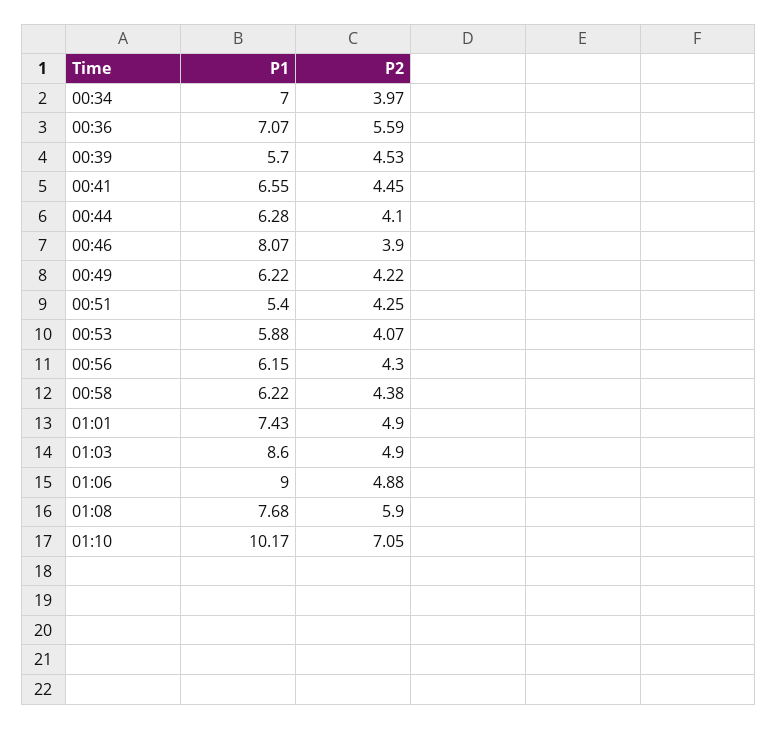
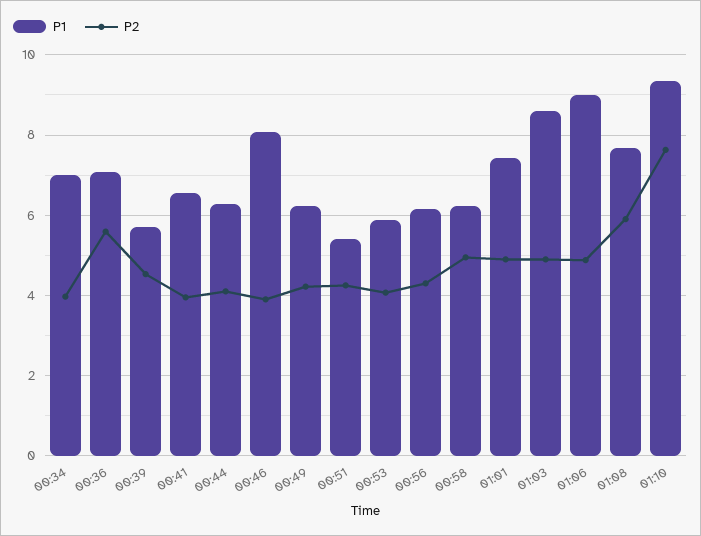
P2, 00:41: 4.45 -> 4
P2, 00:58: 4.38 -> 5
P1, 01:10: 10.17 -> 9.4
P2, 01:10: 7.05 -> 7.6

